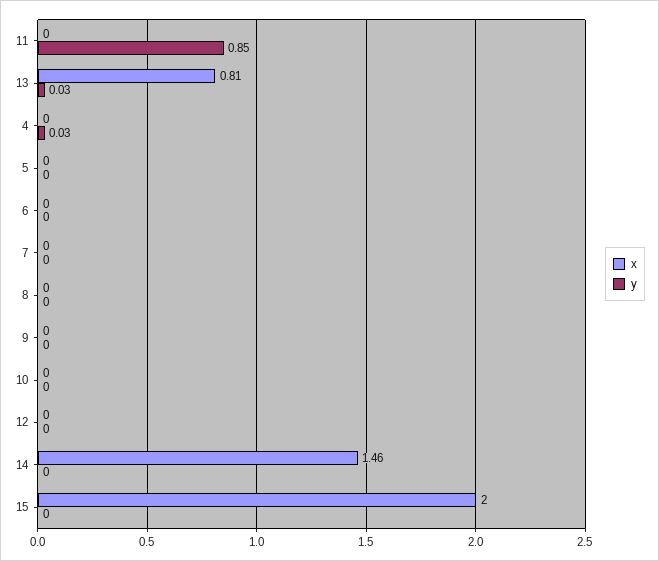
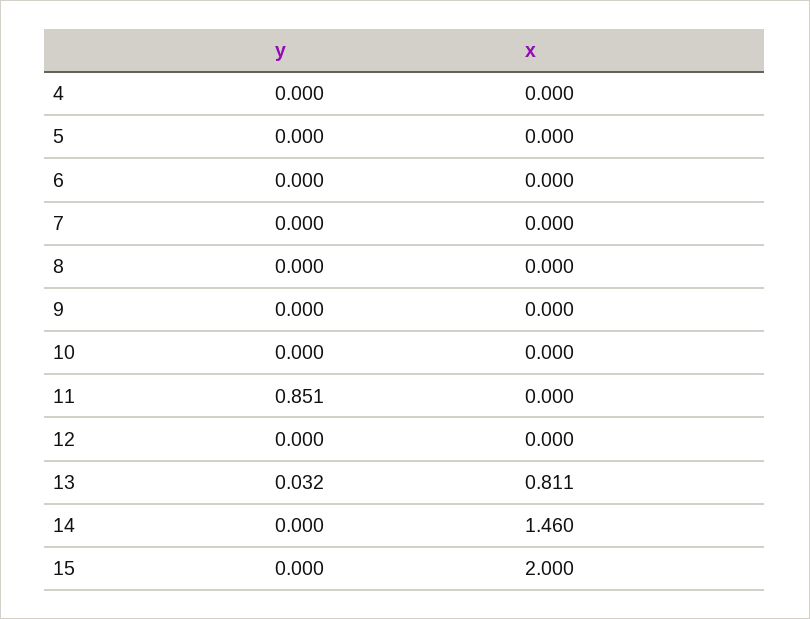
y, 4: 0.03 -> 0

